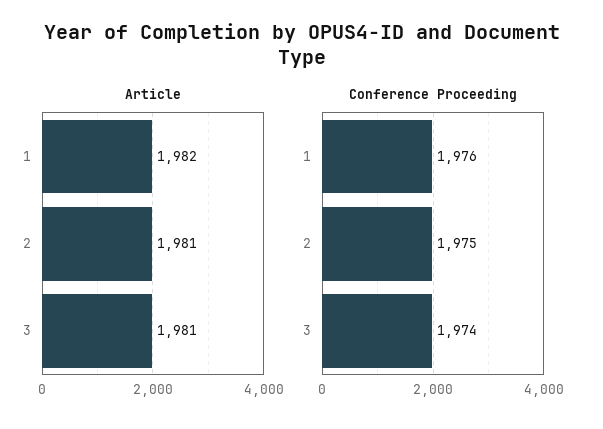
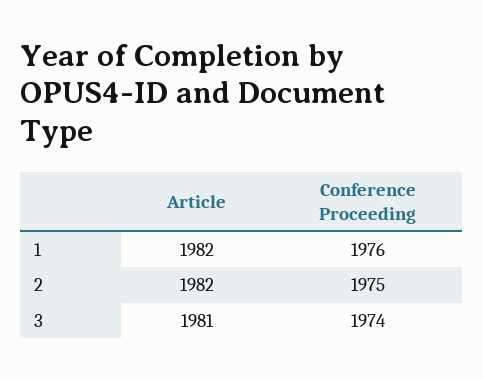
Article, 2: 1981 -> 1982

